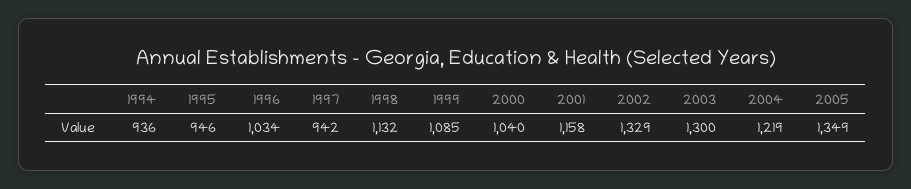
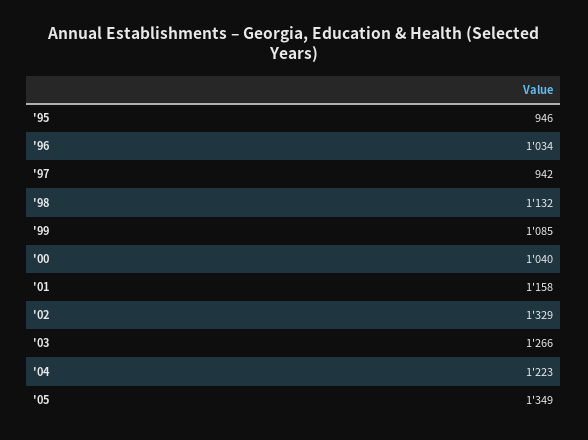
1994: 936 -> none
2003: 1300 -> 1266
2004: 1219 -> 1223

